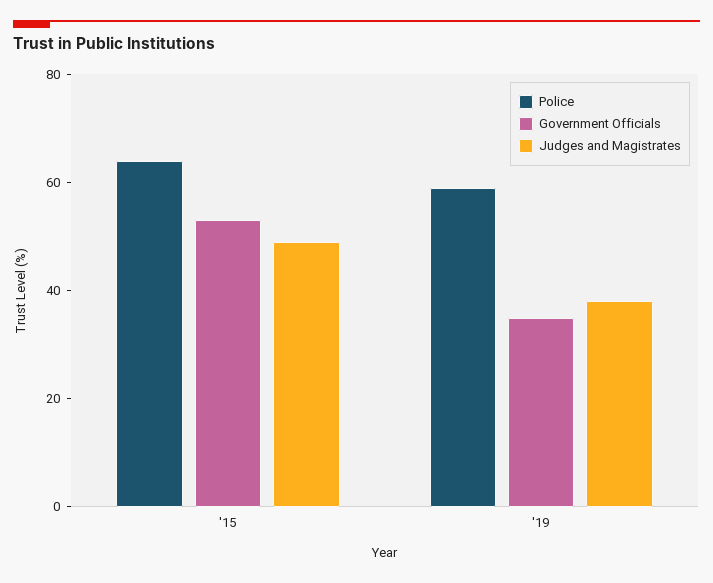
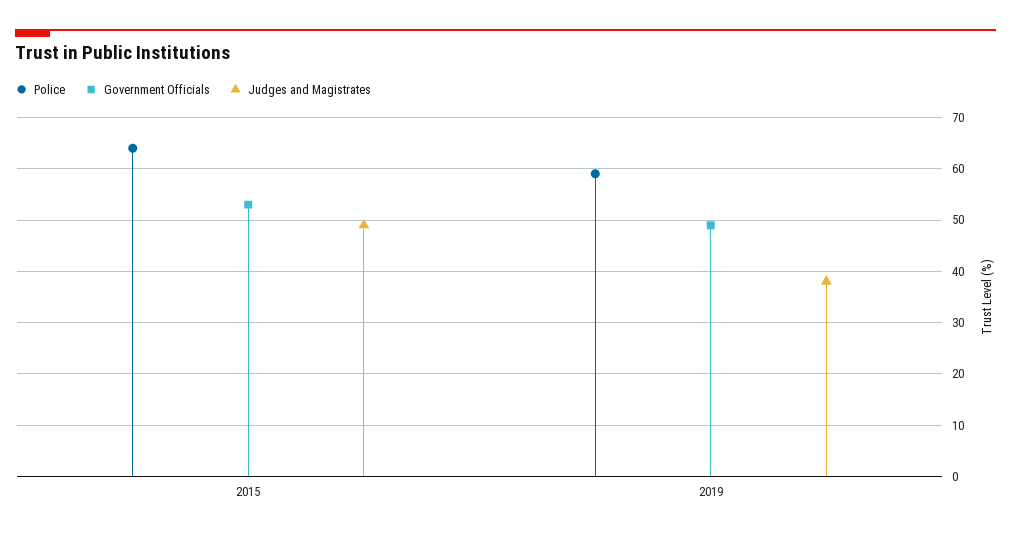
Government Officials, '19: 35 -> 50

